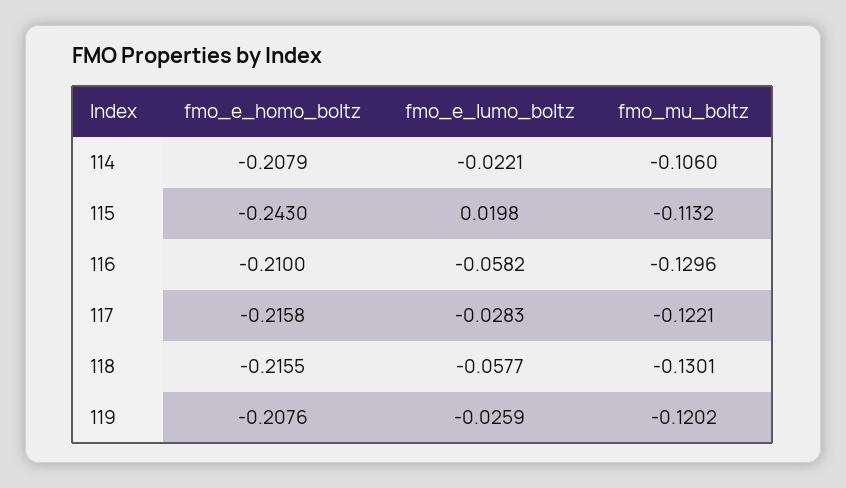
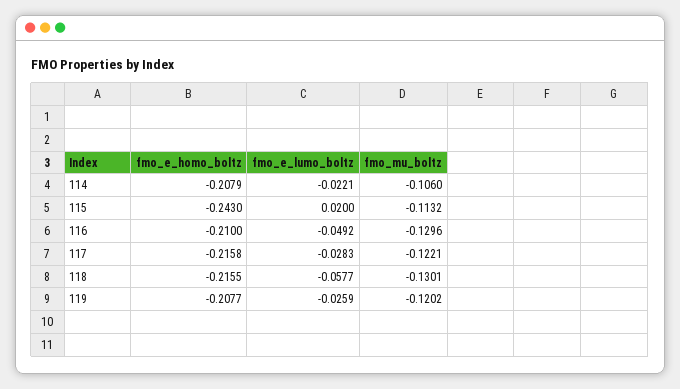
fmo_e_lumo_boltz, 115: 0.0198 -> 0.02
fmo_e_lumo_boltz, 116: -0.0582 -> -0.0492
fmo_e_homo_boltz, 119: -0.2076 -> -0.2077

